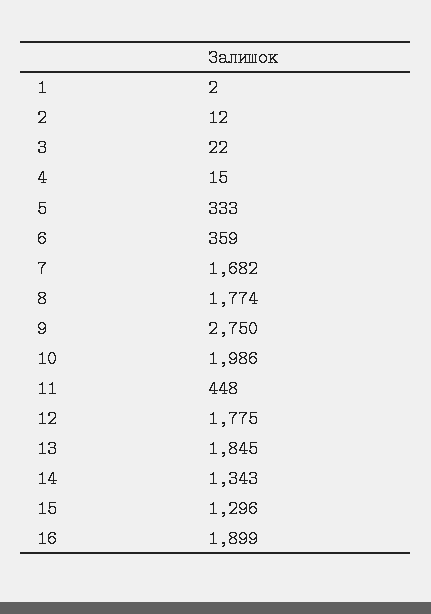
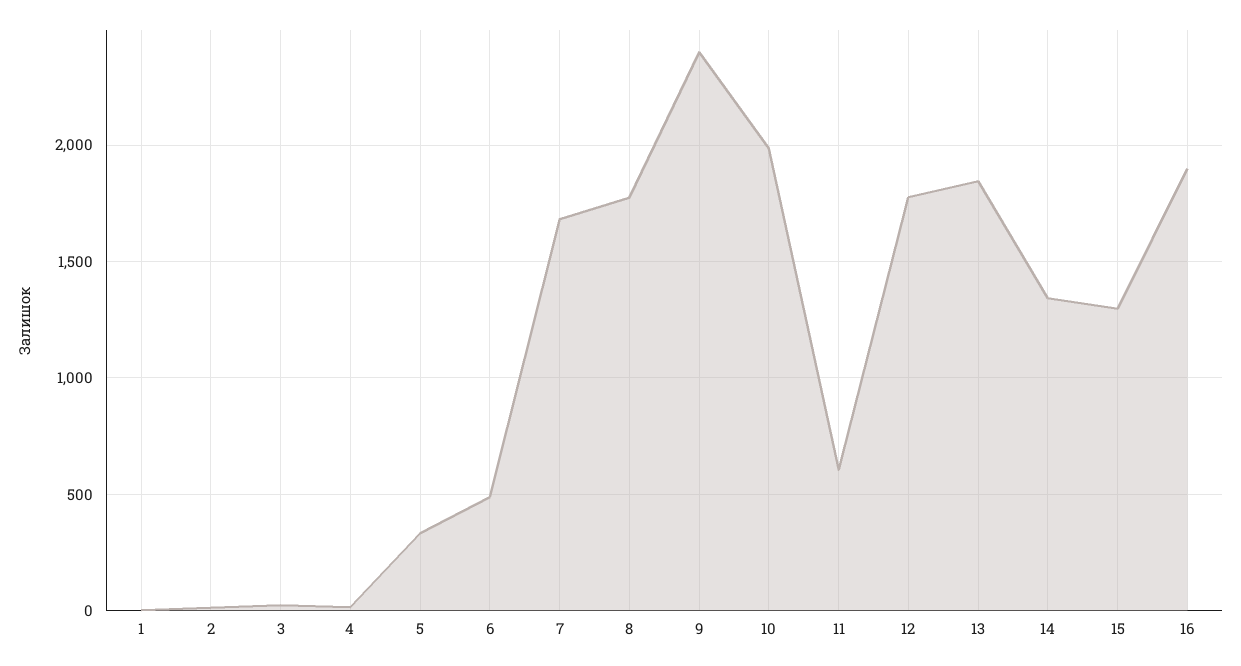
6: 359 -> 500
9: 2750 -> 2400
11: 448 -> 600

